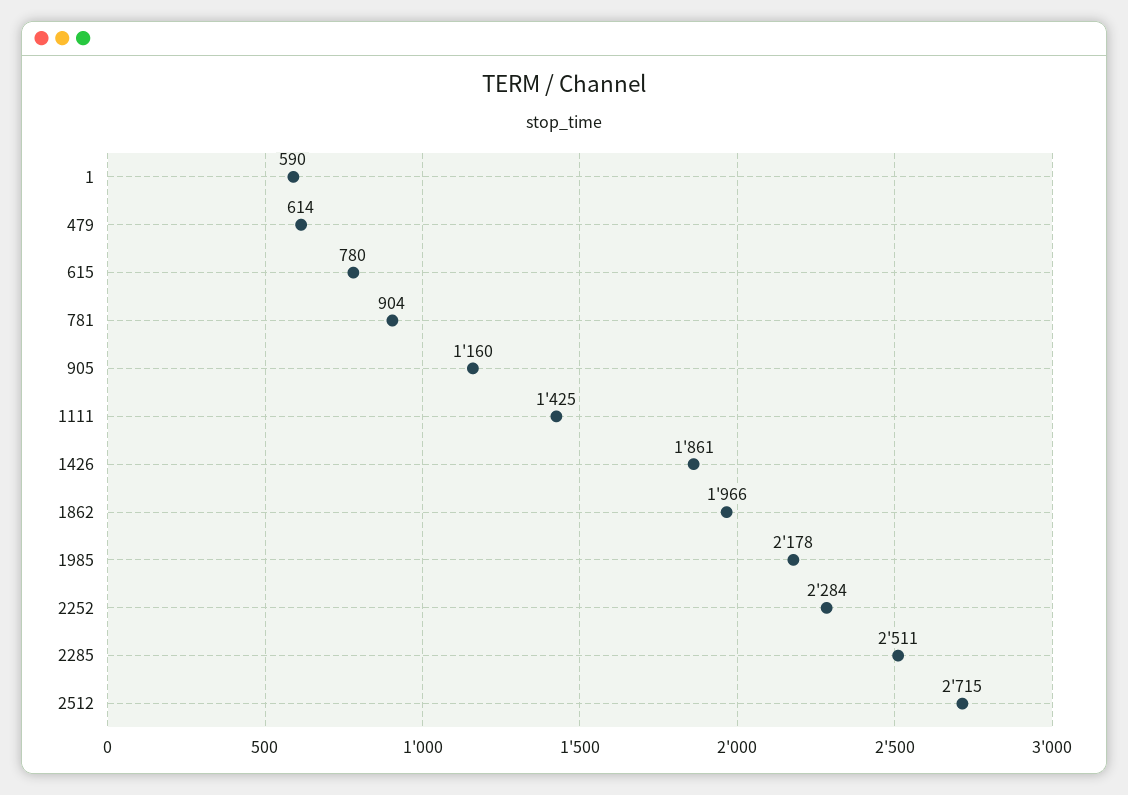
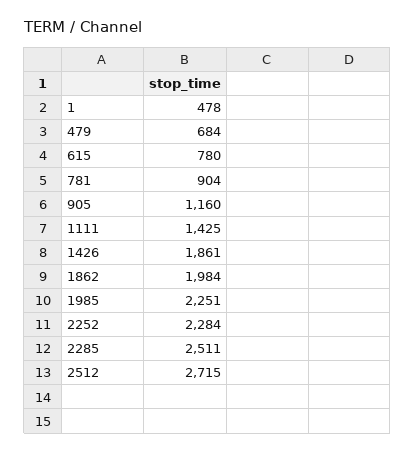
1: 590 -> 478
479: 614 -> 684
1862: 1966 -> 1984
1985: 2178 -> 2251

